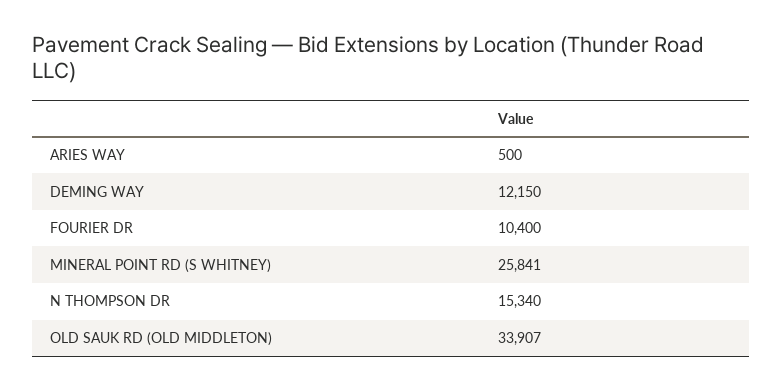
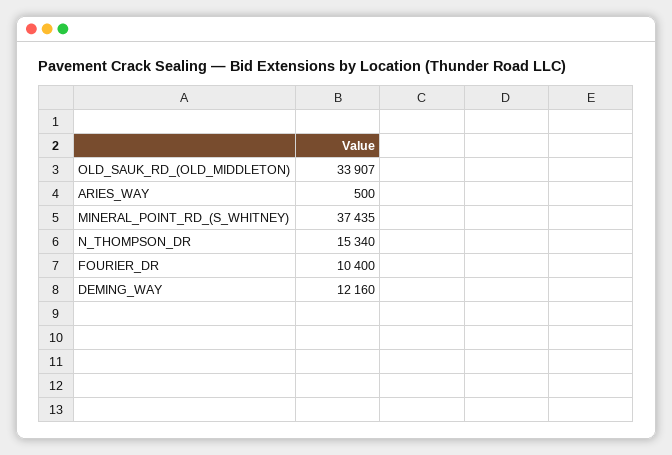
DEMING WAY: 12150 -> 12160
MINERAL POINT RD (S WHITNEY): 25841 -> 37435

